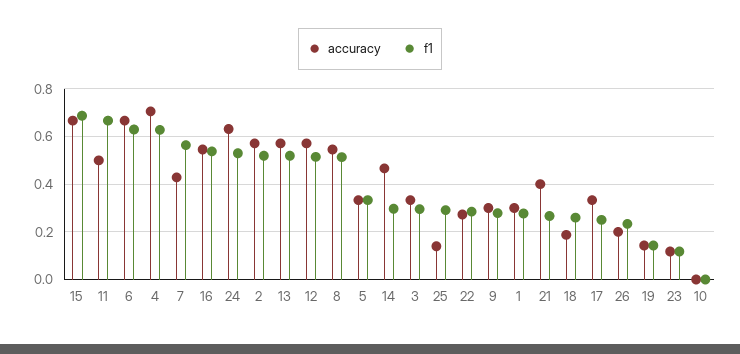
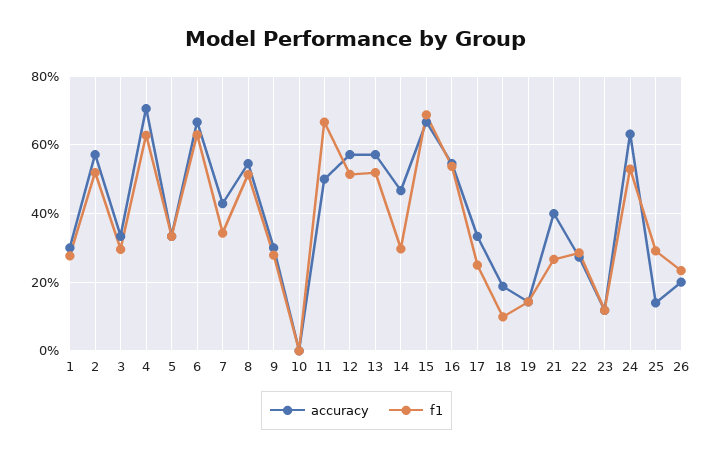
f1, 7: 0.55 -> 0.34
f1, 18: 0.25 -> 0.1

